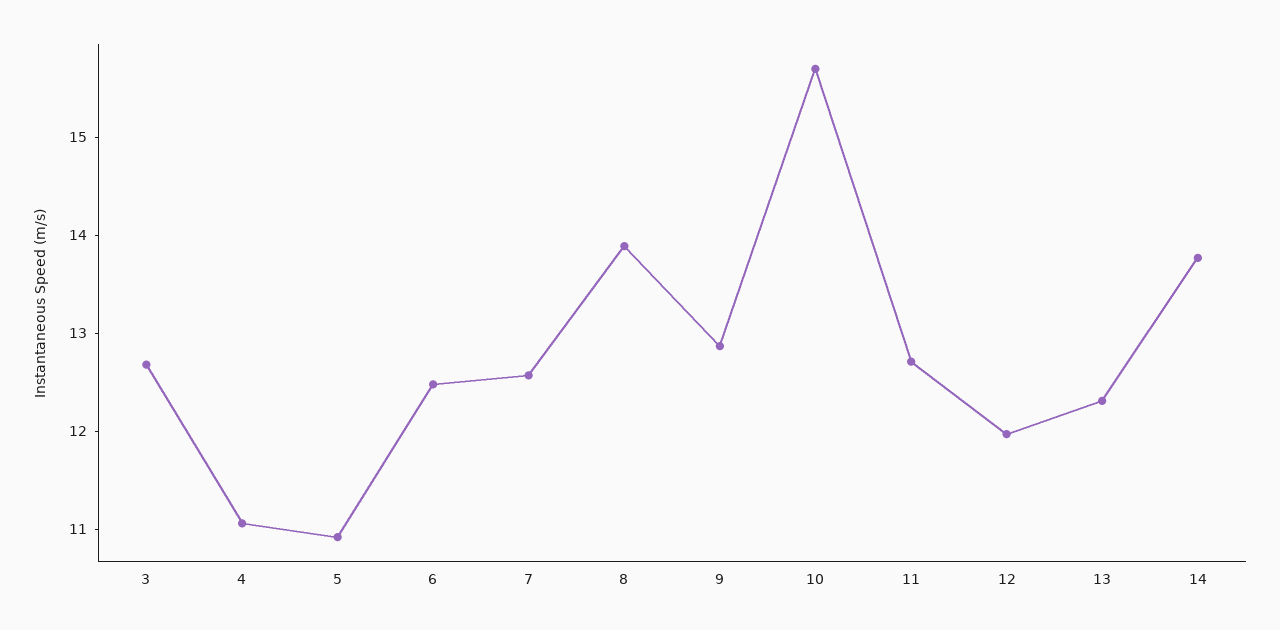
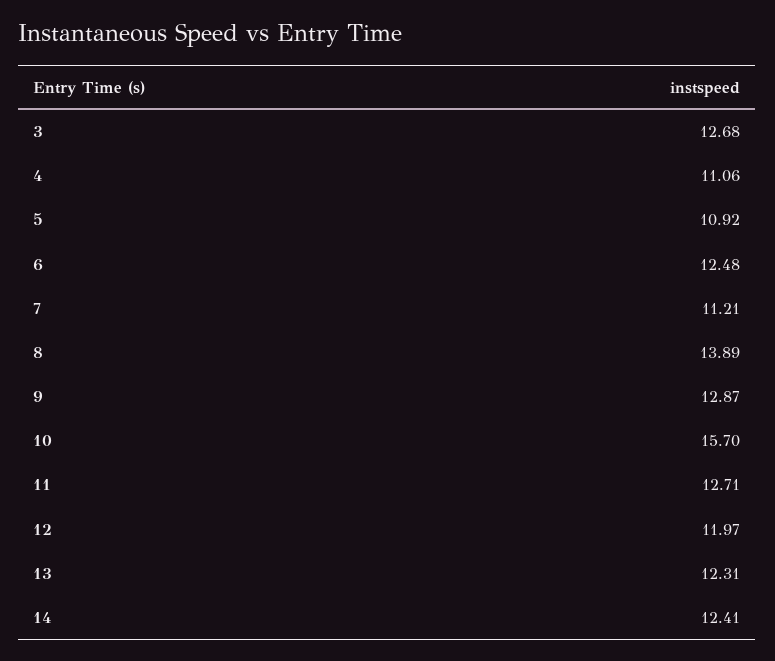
7: 12.6 -> 11.21
14: 13.8 -> 12.41

